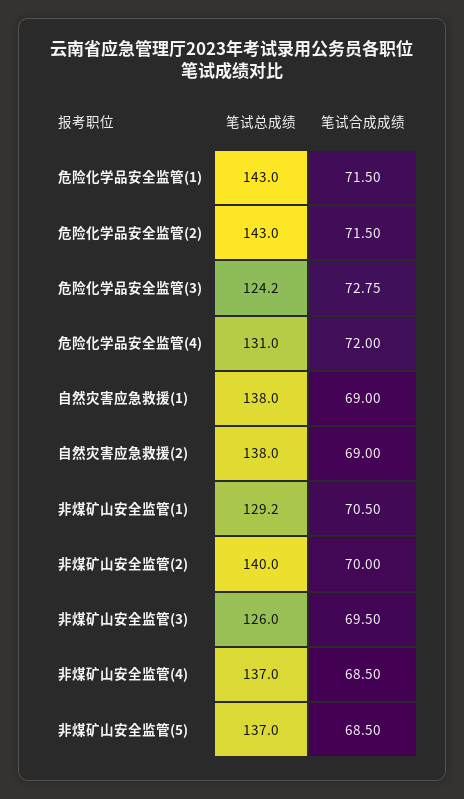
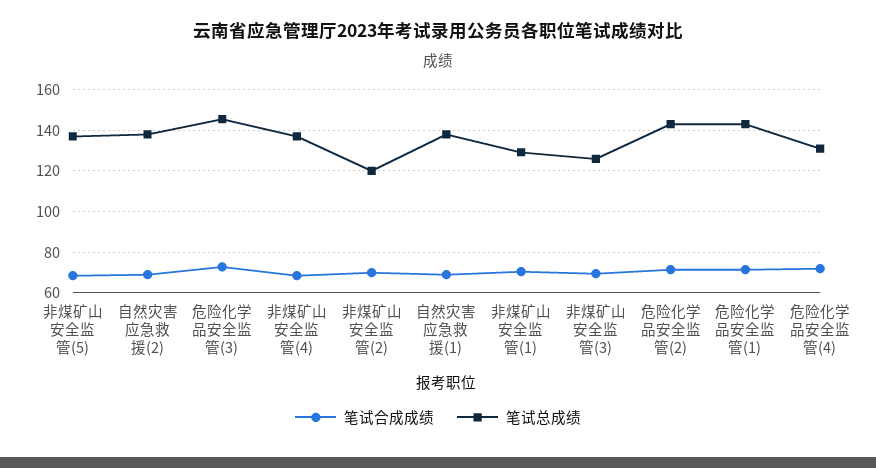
笔试总成绩, 危险化学品安全监管(3): 124.2 -> 145
笔试总成绩, 非煤矿山安全监管(2): 140 -> 120

